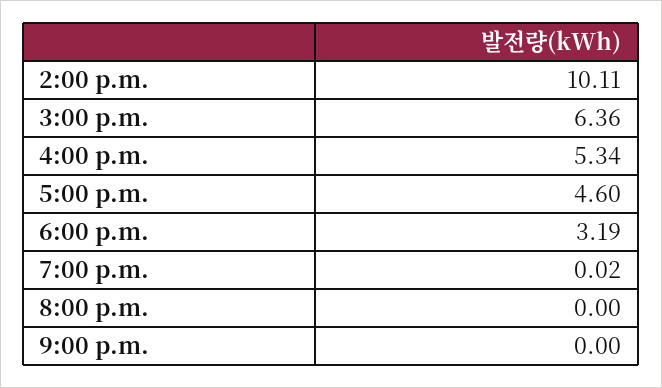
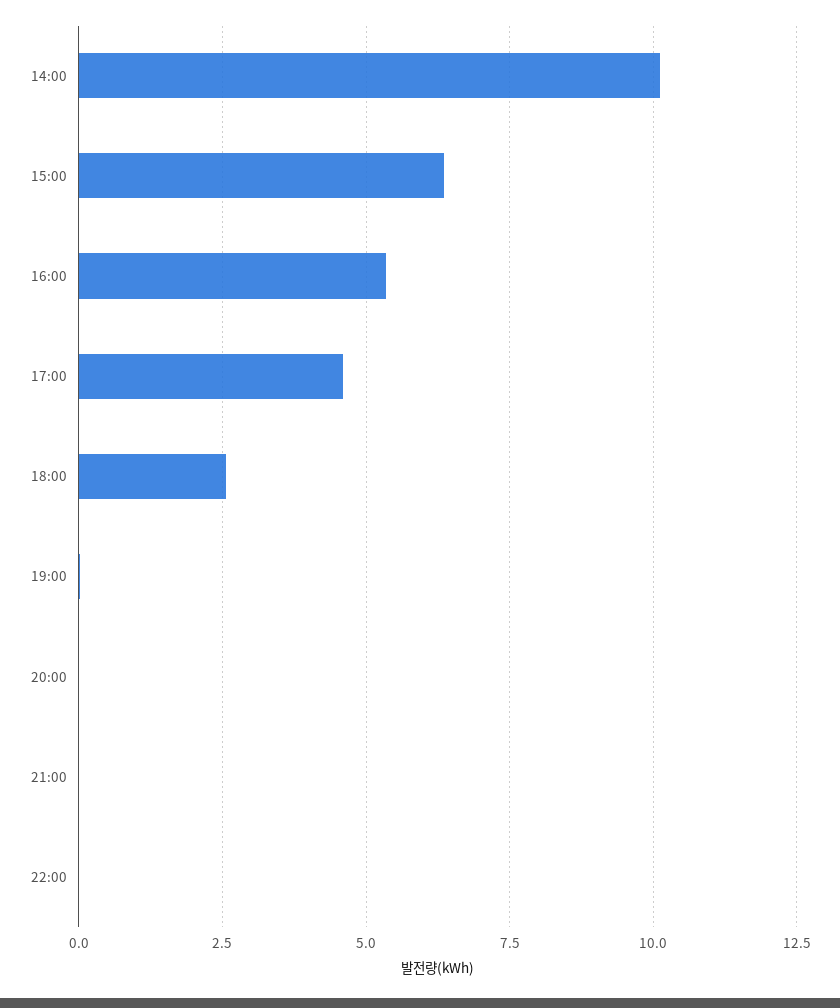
6:00 p.m.: 3.19 -> 2.5
22:00: none -> 0

